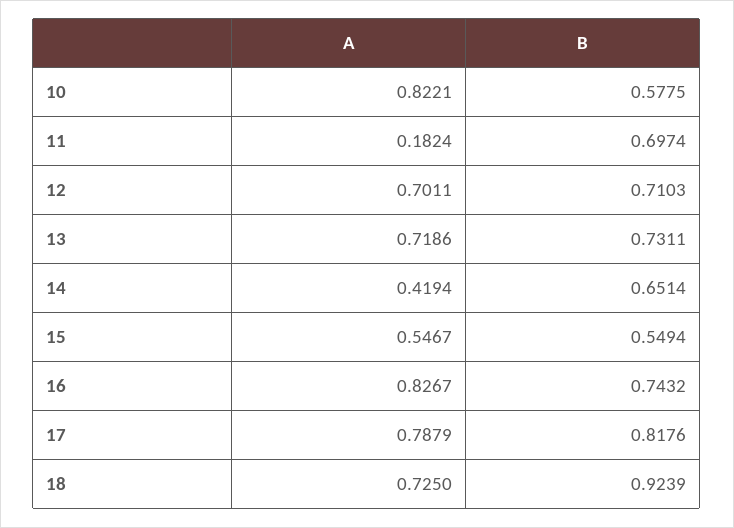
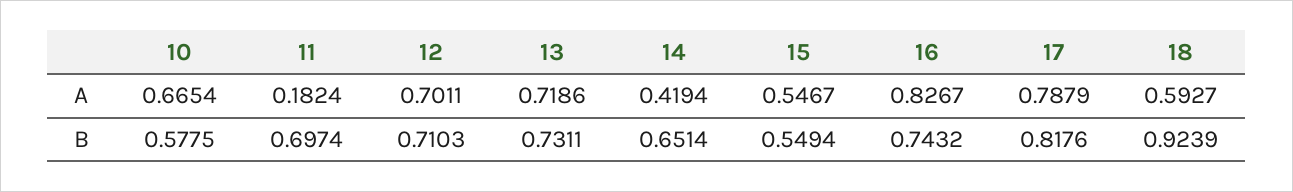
A, 10: 0.8221 -> 0.6654
A, 18: 0.725 -> 0.5927

